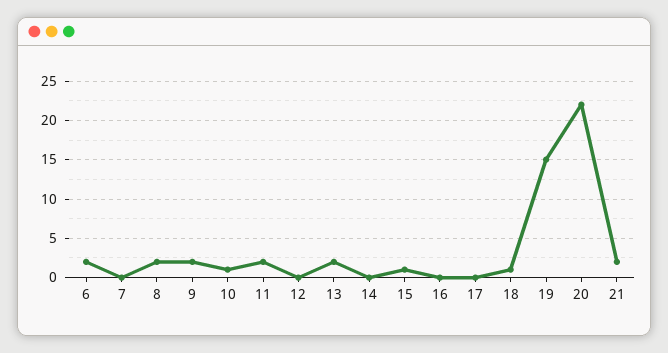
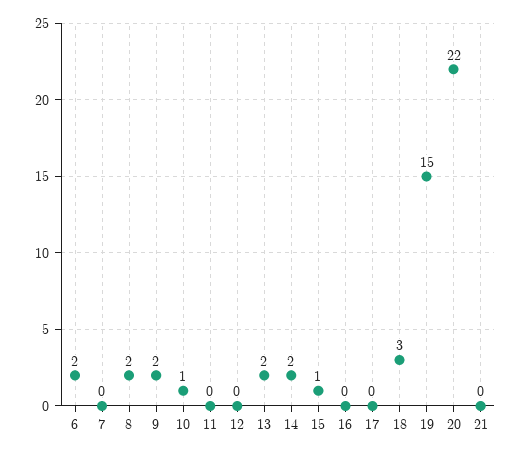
11: 2 -> 0
14: 0 -> 2
18: 1 -> 3
21: 2 -> 0

